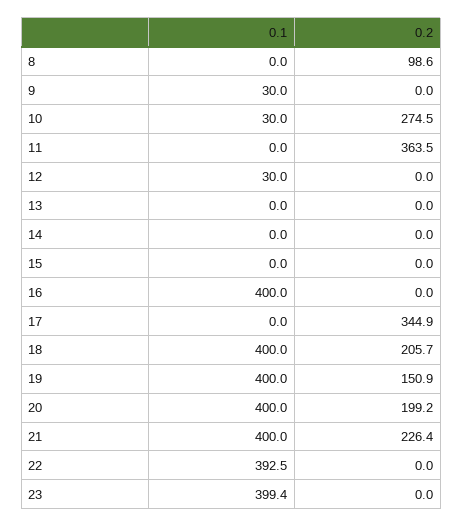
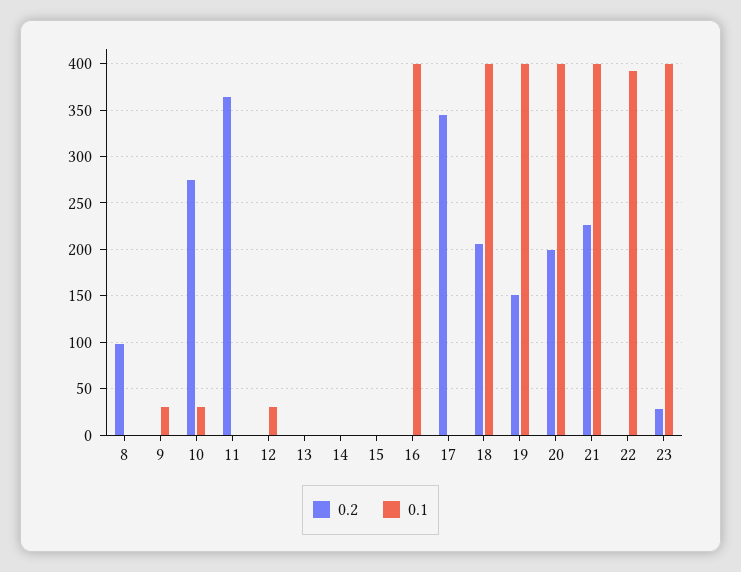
0.2, 23: 0 -> 30

